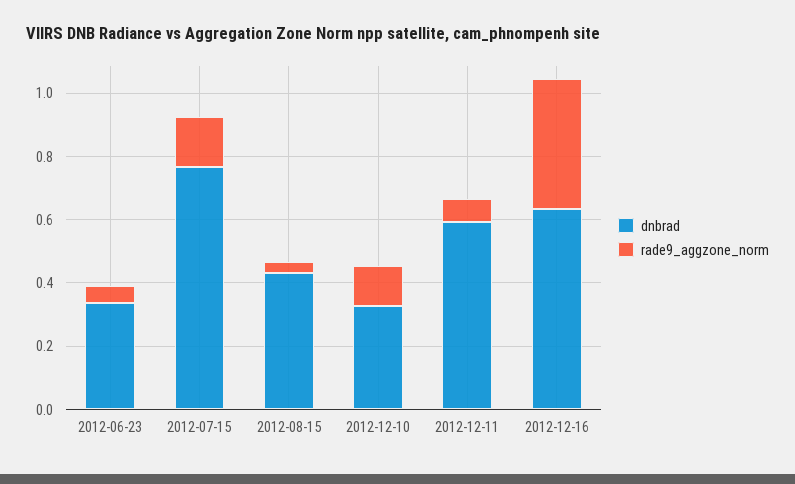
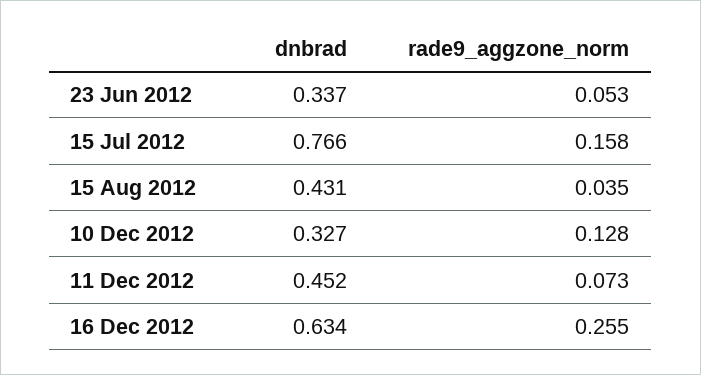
dnbrad, 2012-12-11: 0.6 -> 0.452
rade9_aggzone_norm, 2012-12-16: 0.4 -> 0.255

